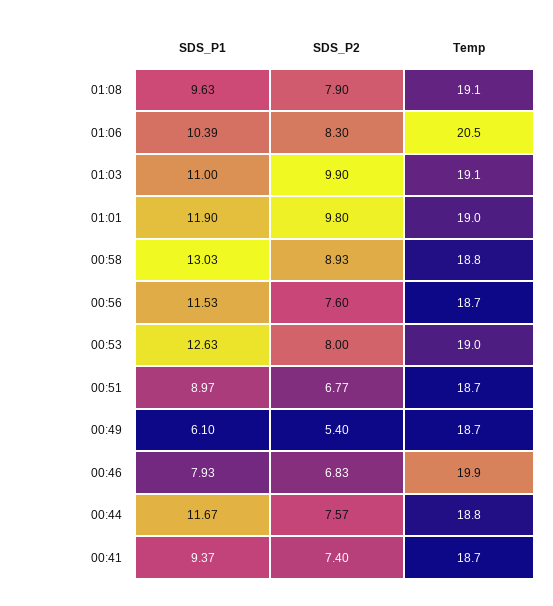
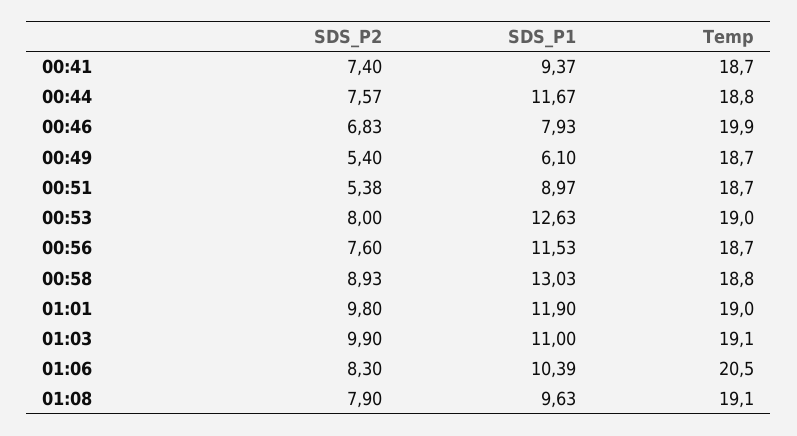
SDS_P2, 00:51: 6.77 -> 5.38

